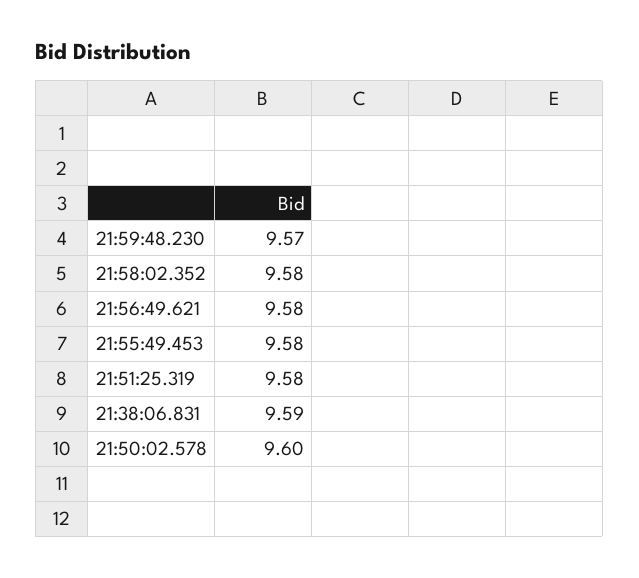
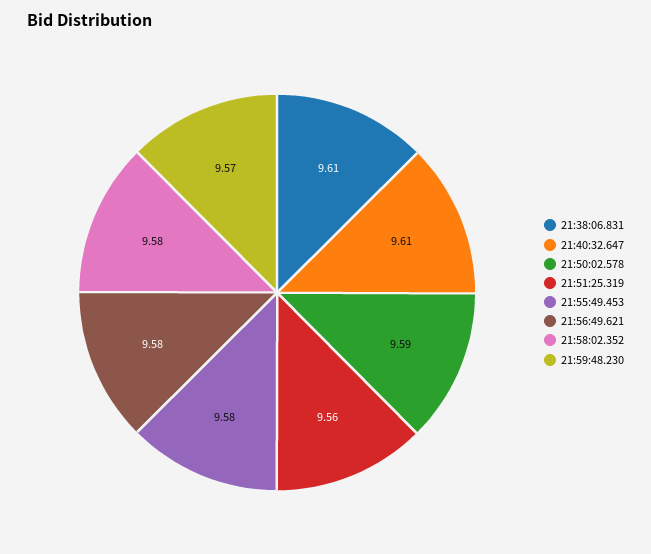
21:51:25.319: 9.58 -> 9.56
21:38:06.831: 9.59 -> 9.61
21:50:02.578: 9.6 -> 9.59
21:40:32.647: none -> 9.61

